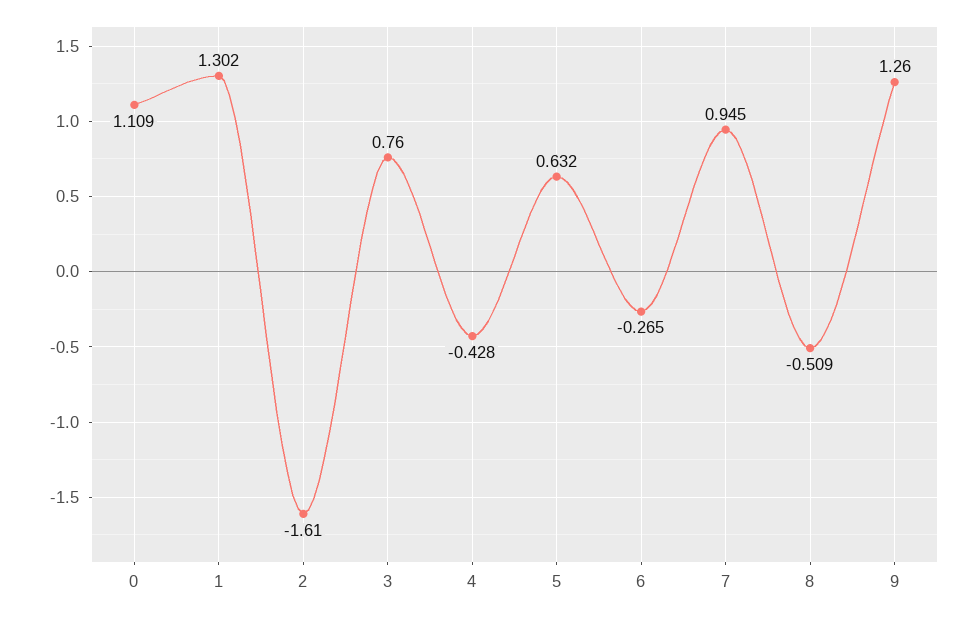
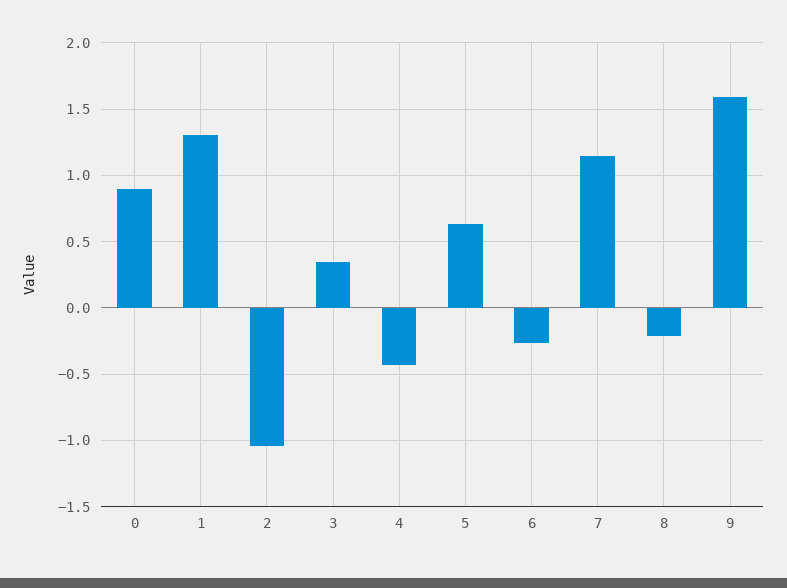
0: 1.109 -> 0.9
2: -1.61 -> -1.05
3: 0.76 -> 0.35
7: 0.945 -> 1.15
8: -0.509 -> -0.2
9: 1.26 -> 1.6

